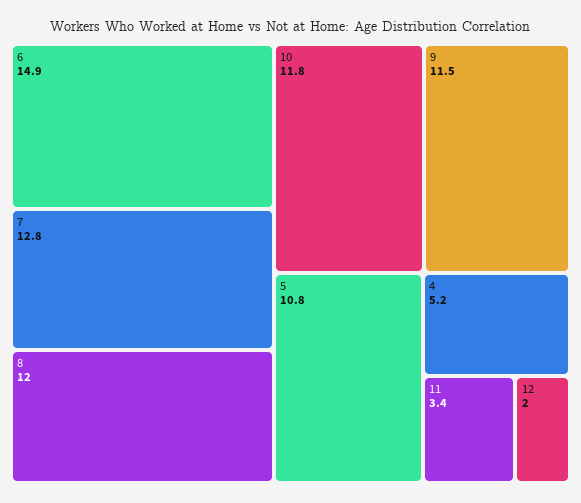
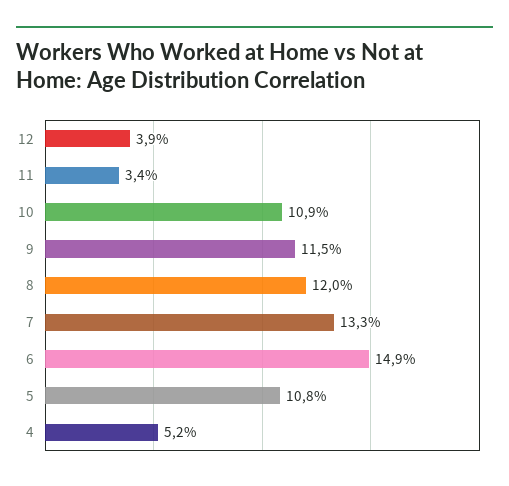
7: 12.8 -> 13.3
10: 11.8 -> 10.9
12: 2 -> 3.9

